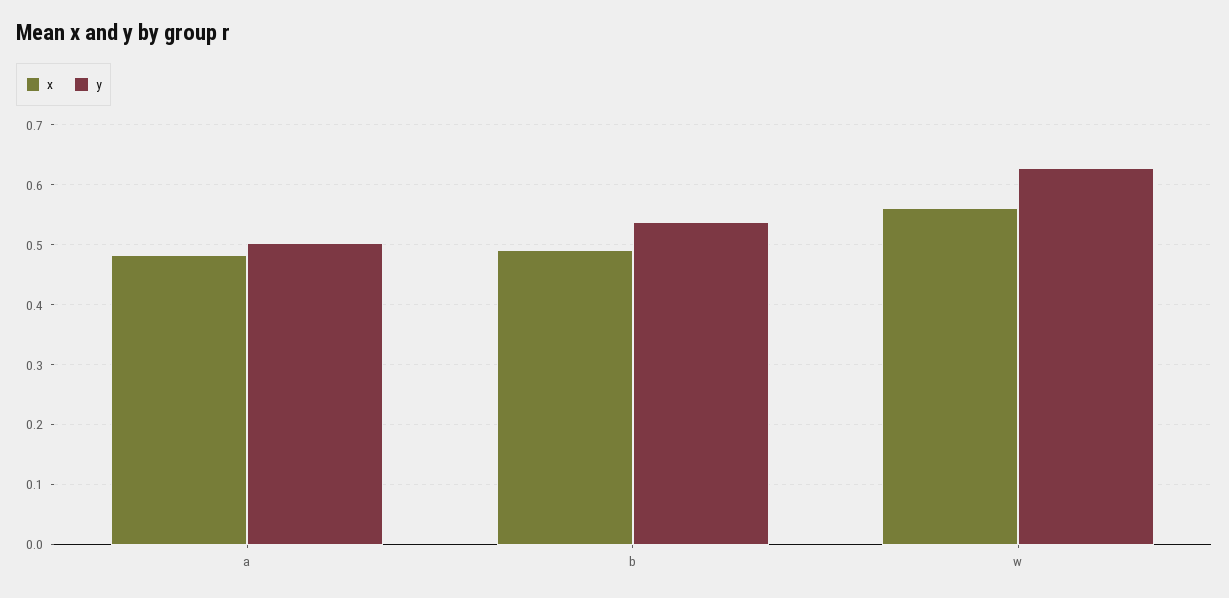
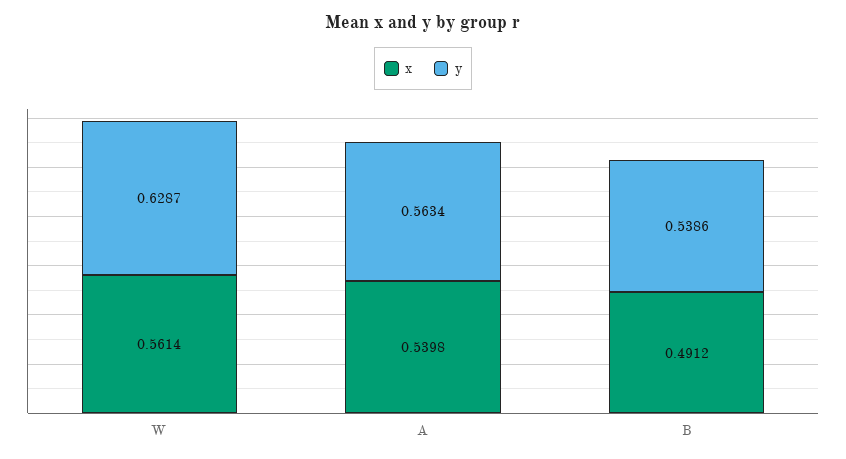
x, a: 0.48 -> 0.5398
y, a: 0.5 -> 0.5634

